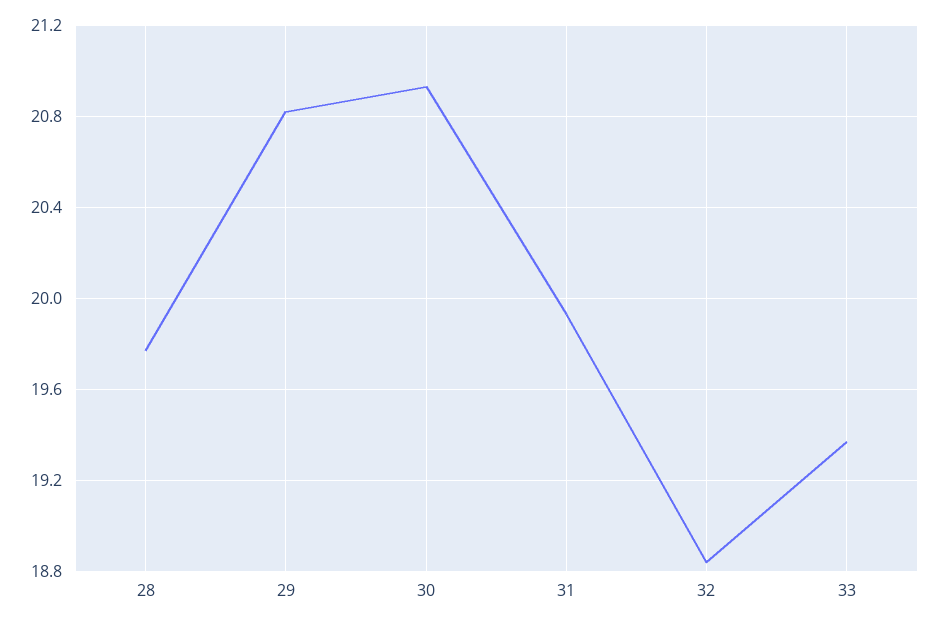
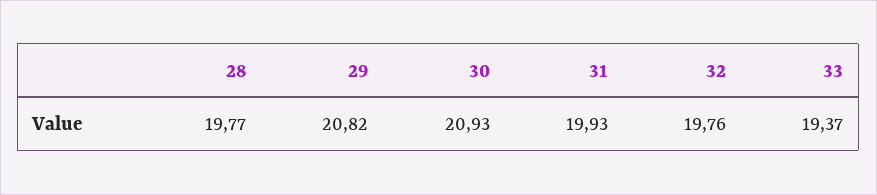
32: 18.85 -> 19.76

